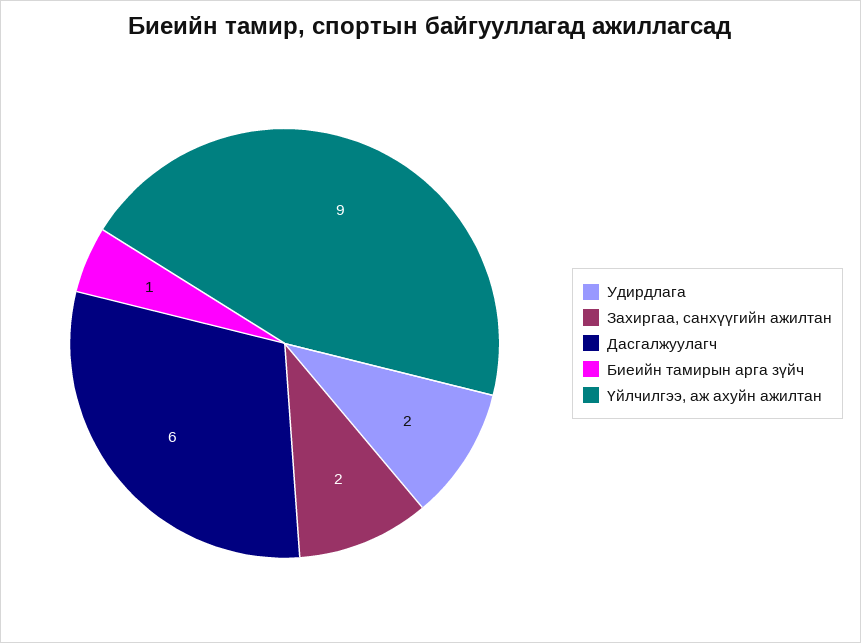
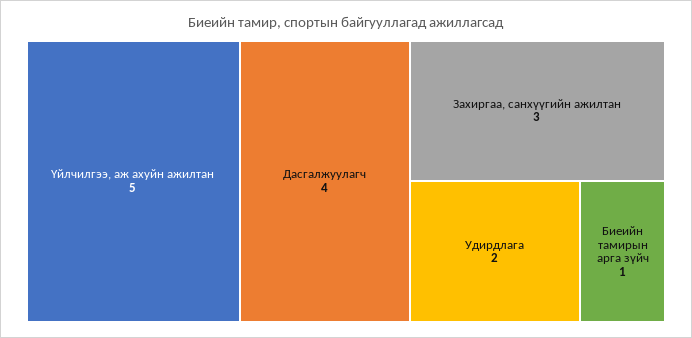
Захиргаа, санхүүгийн ажилтан: 2 -> 3
Дасгалжуулагч: 6 -> 4
Үйлчилгээ, аж ахуйн ажилтан: 9 -> 5

